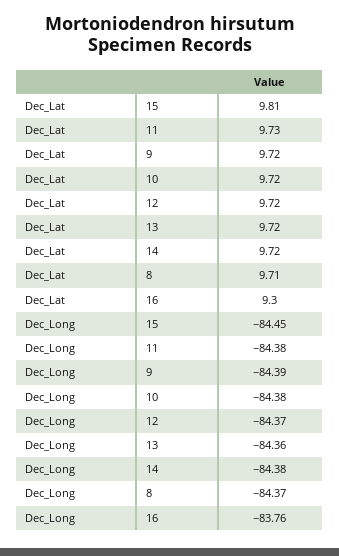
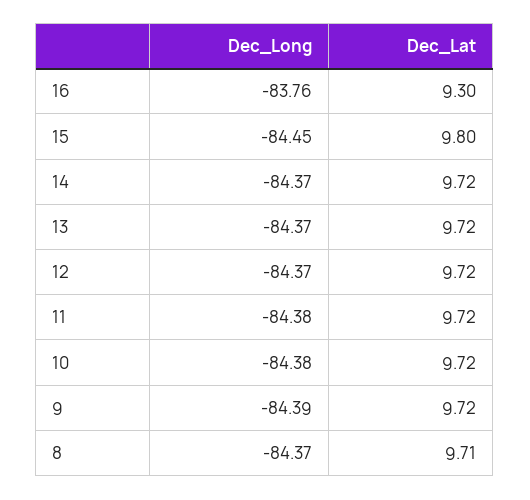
Dec_Lat, 15: 9.81 -> 9.8
Dec_Lat, 11: 9.73 -> 9.72
Dec_Long, 13: -84.36 -> -84.37
Dec_Long, 14: -84.38 -> -84.37

